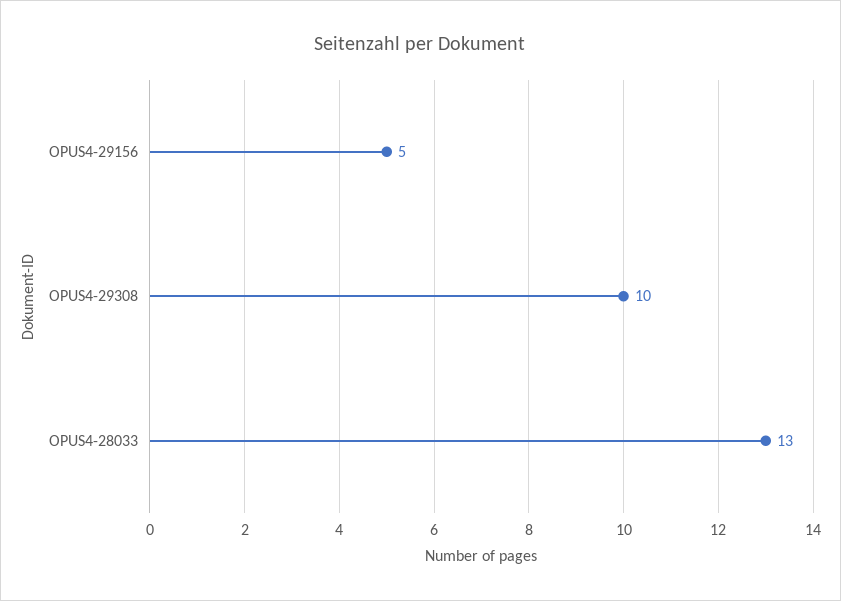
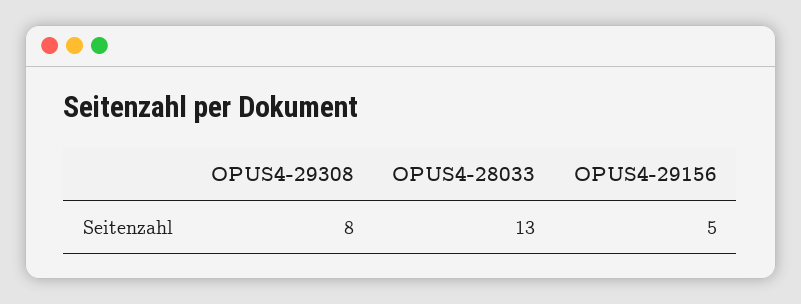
OPUS4-29308: 10 -> 8

